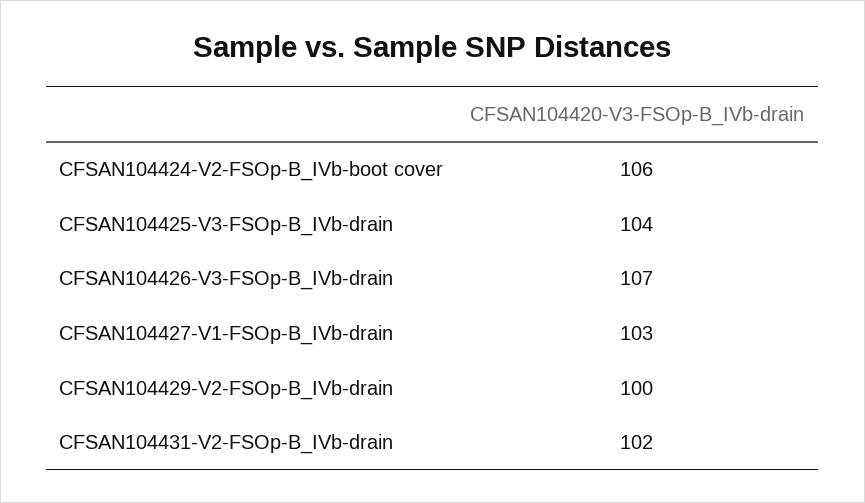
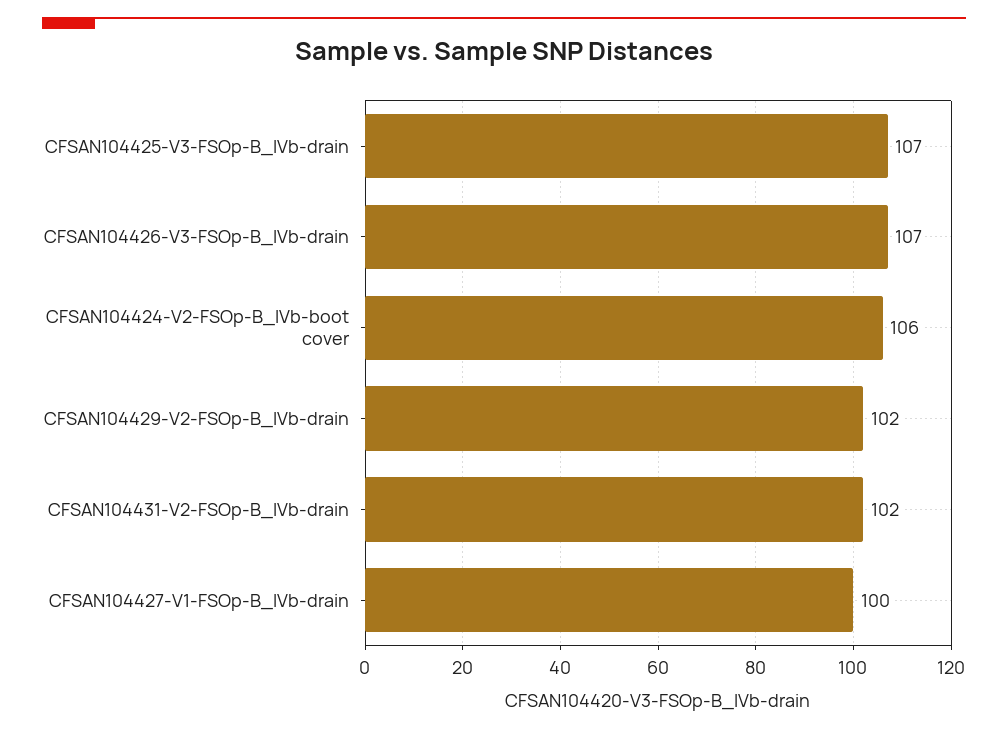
CFSAN104425-V3-FSOp-B_IVb-drain: 104 -> 107
CFSAN104427-V1-FSOp-B_IVb-drain: 103 -> 100
CFSAN104429-V2-FSOp-B_IVb-drain: 100 -> 102

